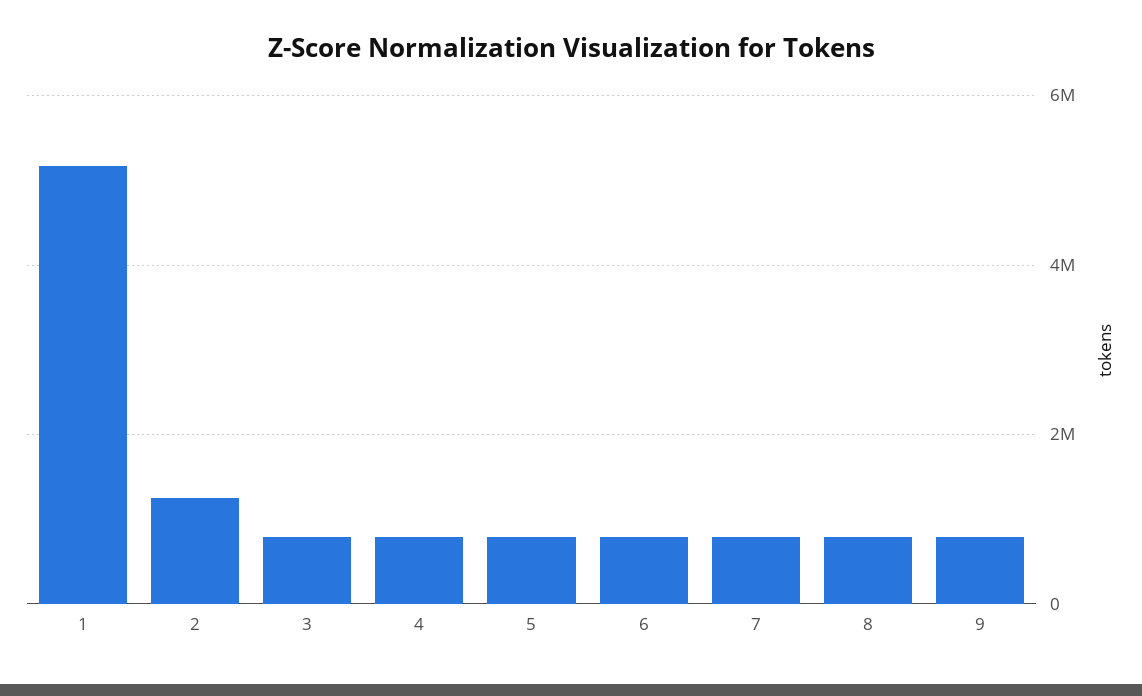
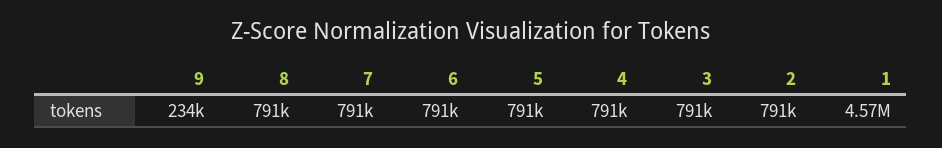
1: 5200000 -> 4570000
2: 1200000 -> 791000
9: 800000 -> 234000

